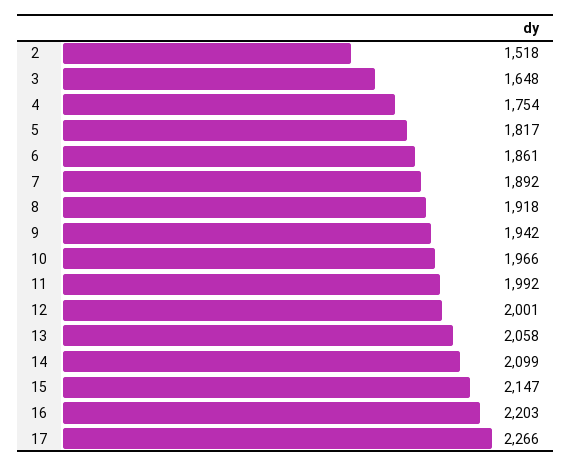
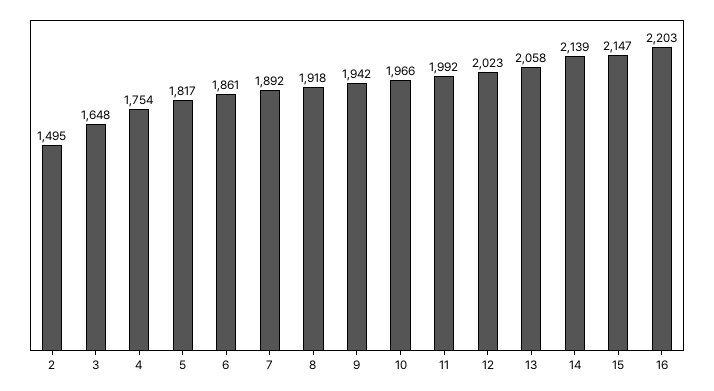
2: 1518 -> 1495
12: 2001 -> 2023
14: 2099 -> 2139
17: 2266 -> none

